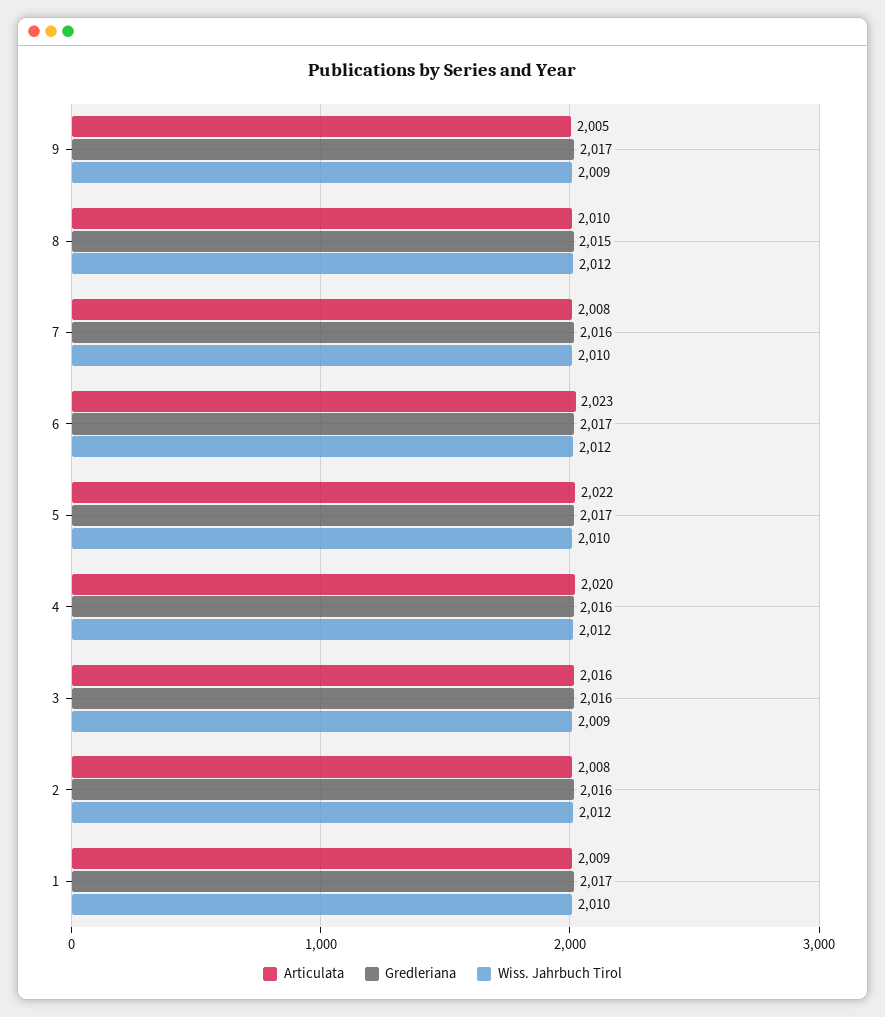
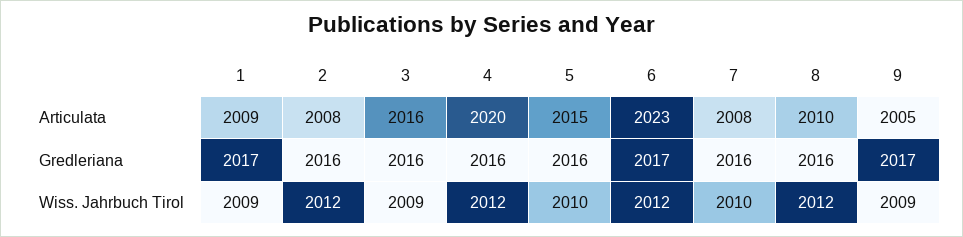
Gredleriana, 8: 2015 -> 2016
Articulata, 5: 2022 -> 2015
Gredleriana, 5: 2017 -> 2016
Wiss. Jahrbuch Tirol, 1: 2010 -> 2009

